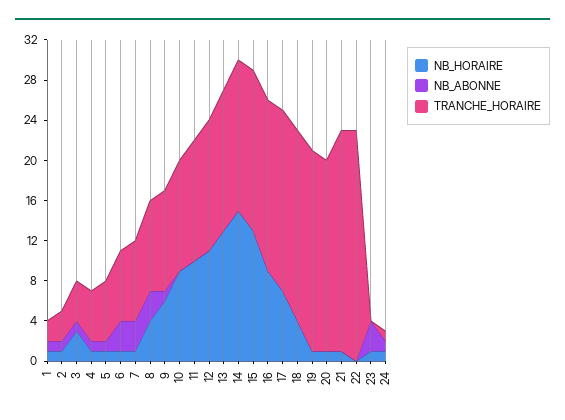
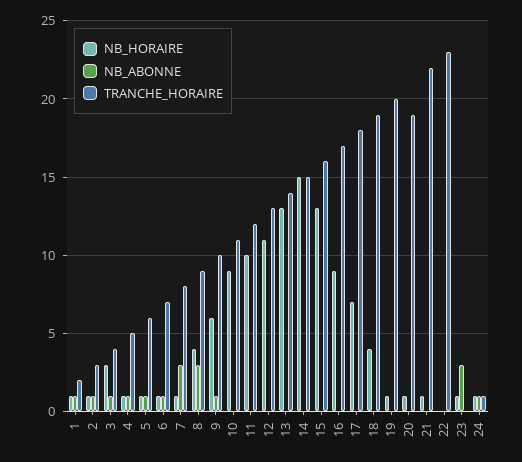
NB_ABONNE, 6: 3 -> 1

